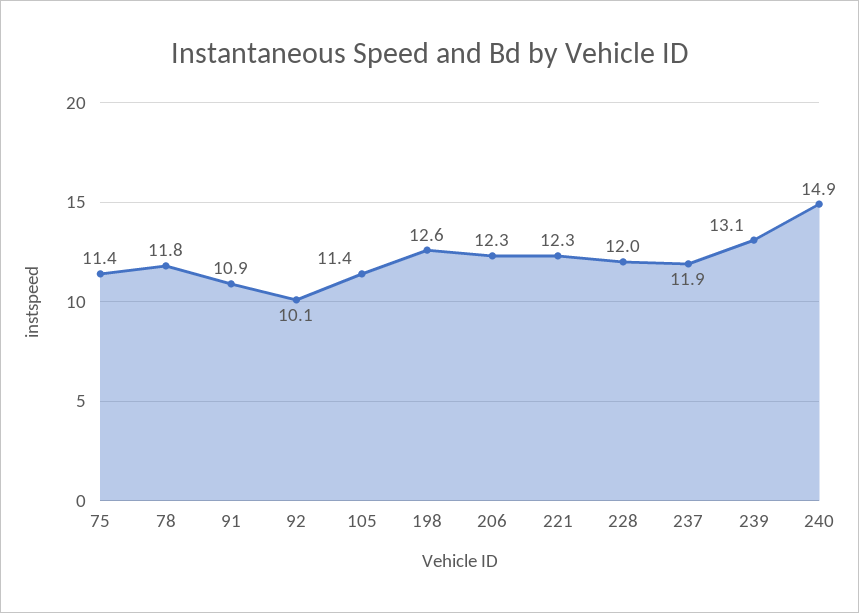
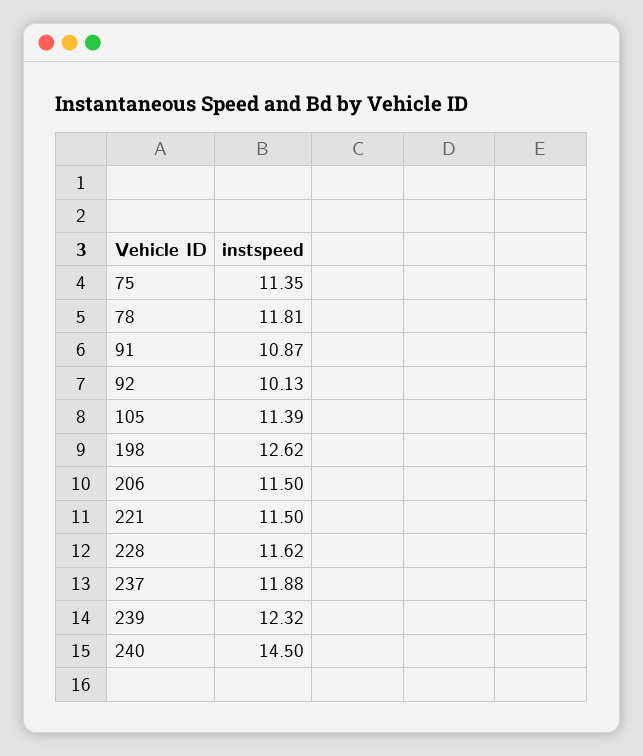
206: 12.3 -> 11.5
221: 12.3 -> 11.5
228: 12 -> 11.62
239: 13.1 -> 12.32
240: 14.9 -> 14.5

